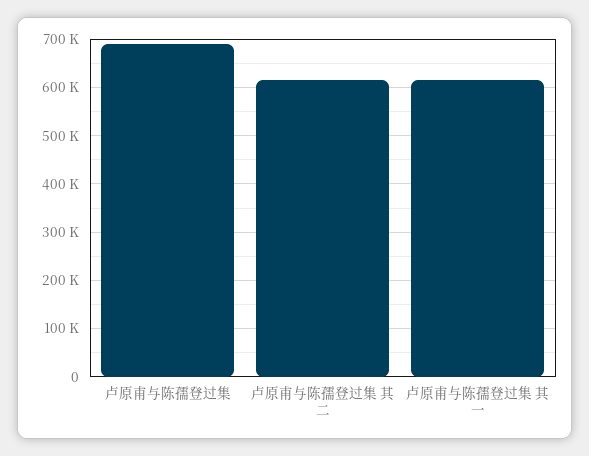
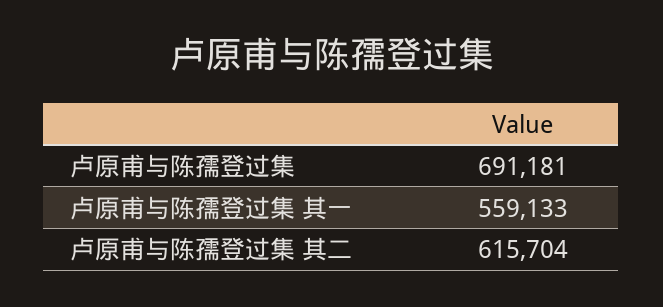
卢原甫与陈孺登过集 其一: 620000 -> 559133

